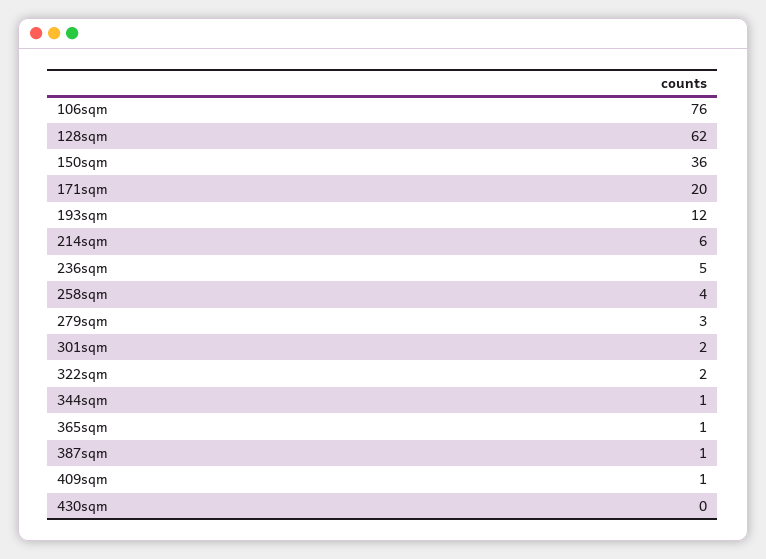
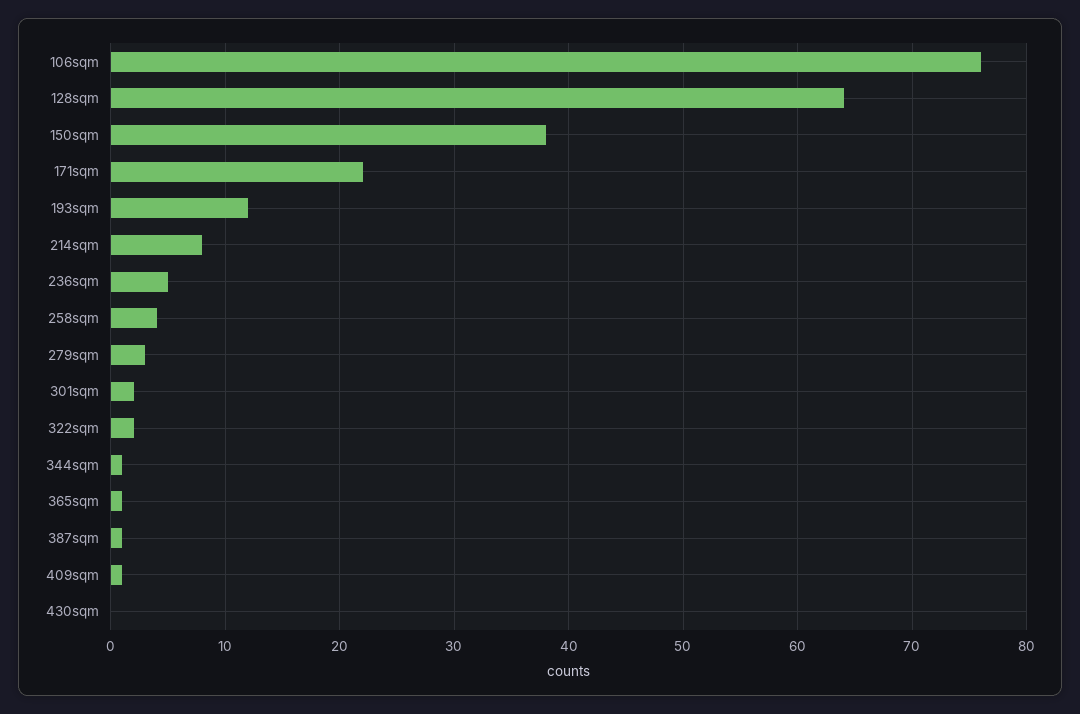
128sqm: 62 -> 64
150sqm: 36 -> 38
171sqm: 20 -> 22
214sqm: 6 -> 8

